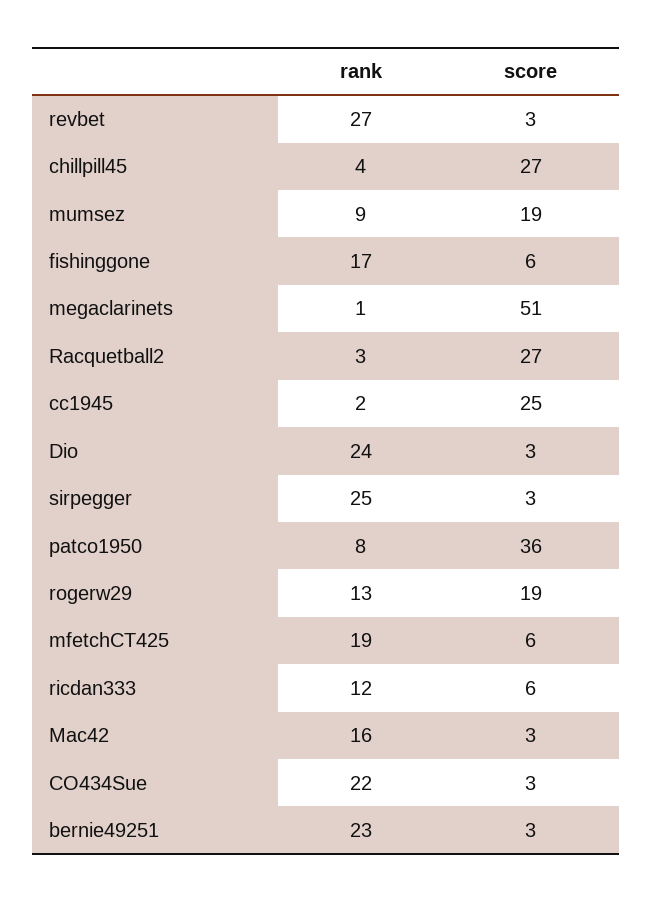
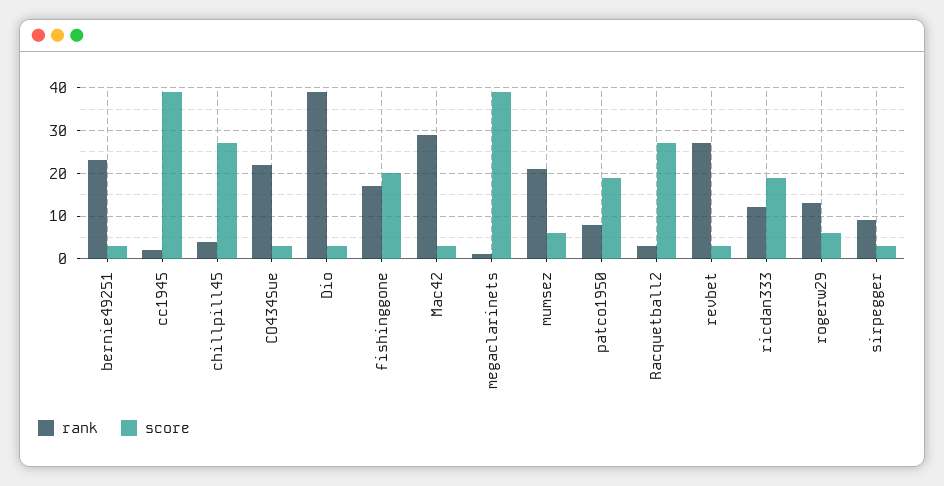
rank, mumsez: 9 -> 20
score, mumsez: 19 -> 5
score, fishinggone: 6 -> 20
score, megaclarinets: 51 -> 40
score, cc1945: 25 -> 40
rank, Dio: 24 -> 40
rank, sirpegger: 25 -> 10
score, patco1950: 36 -> 20
score, rogerw29: 19 -> 5
rank, mfetchCT425: 19 -> none
score, mfetchCT425: 6 -> none
score, ricdan333: 6 -> 20
rank, Mac42: 16 -> 30

